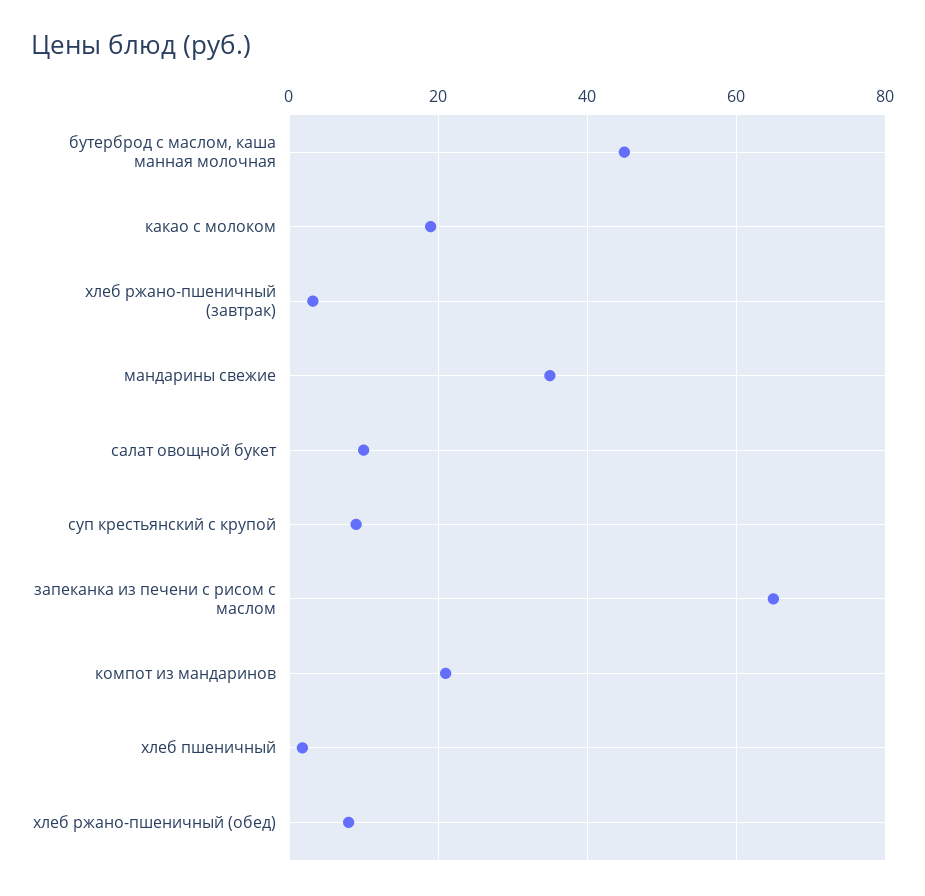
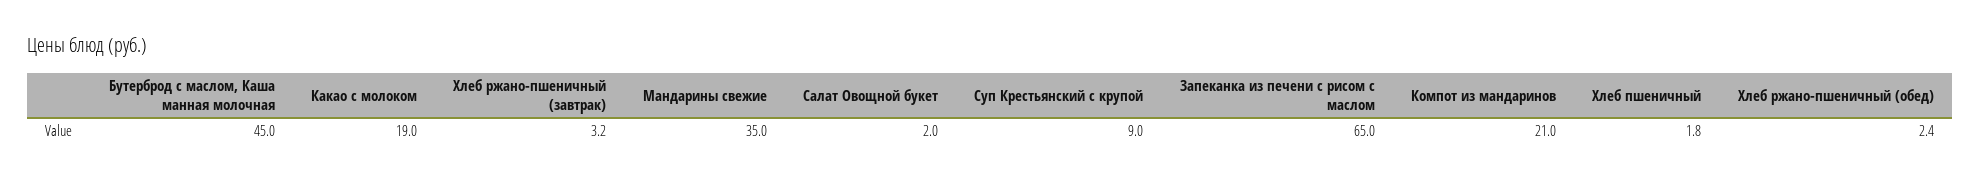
салат овощной букет: 10 -> 2
хлеб ржано-пшеничный (обед): 8 -> 2.4

